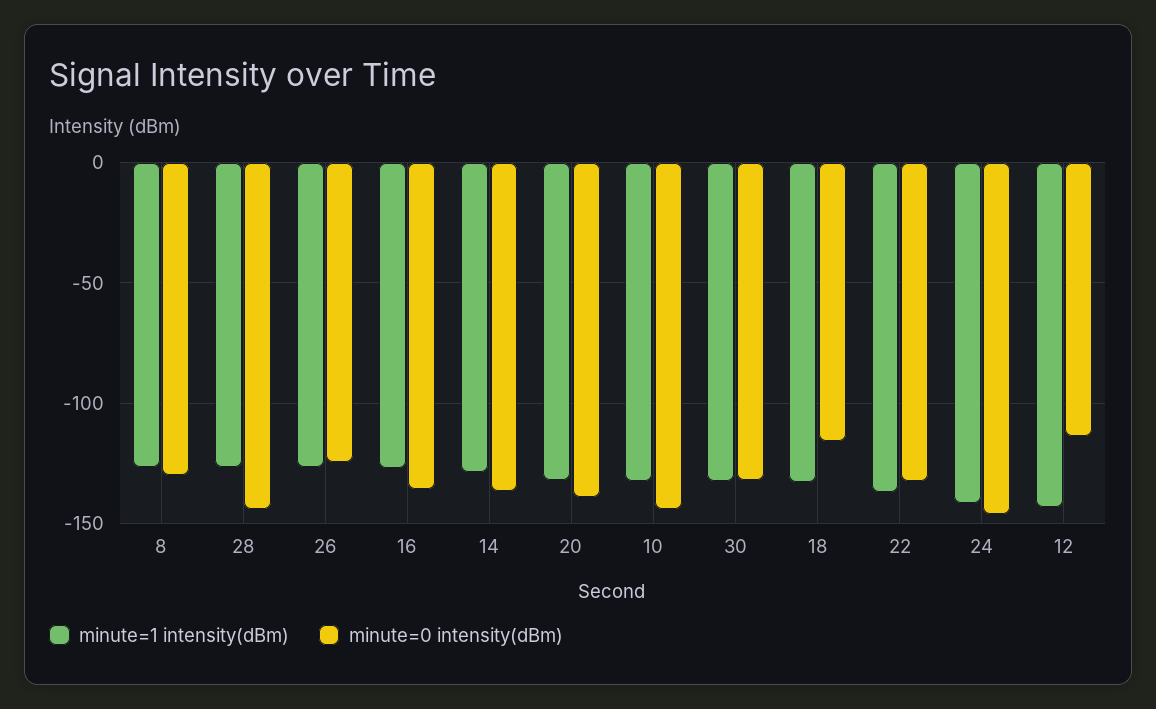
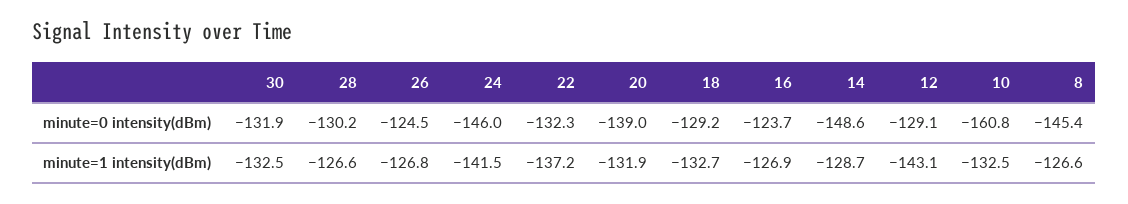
minute=0 intensity(dBm), 8: -130 -> -145.4
minute=0 intensity(dBm), 28: -145 -> -130.2
minute=0 intensity(dBm), 16: -135 -> -123.7
minute=0 intensity(dBm), 14: -135 -> -148.6
minute=0 intensity(dBm), 10: -145 -> -160.8
minute=0 intensity(dBm), 18: -115 -> -129.2
minute=0 intensity(dBm), 12: -115 -> -129.1

